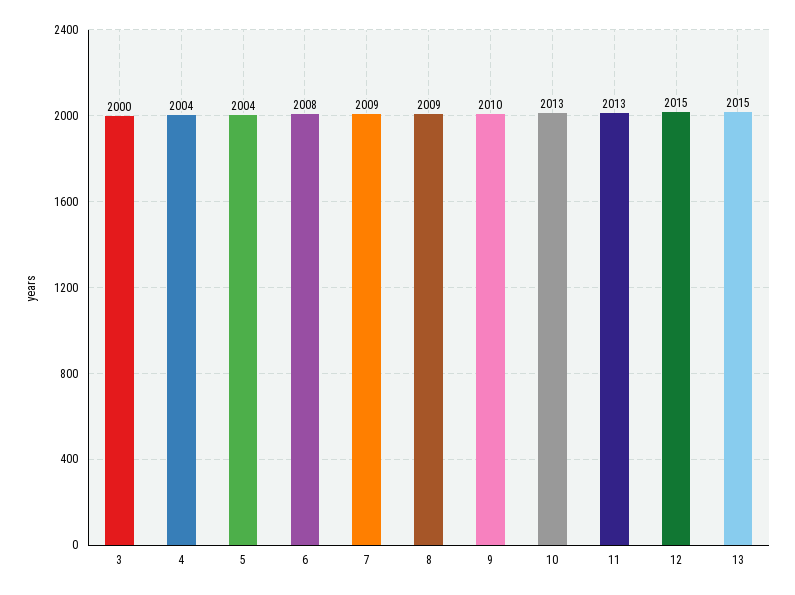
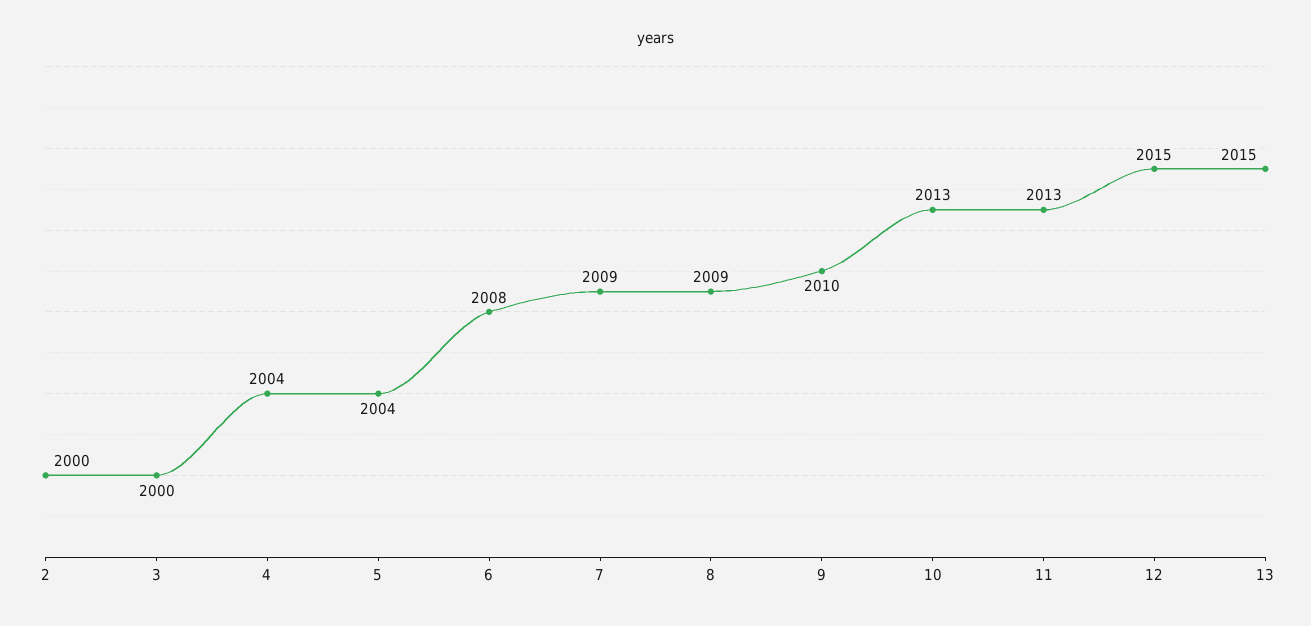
2: none -> 2000

